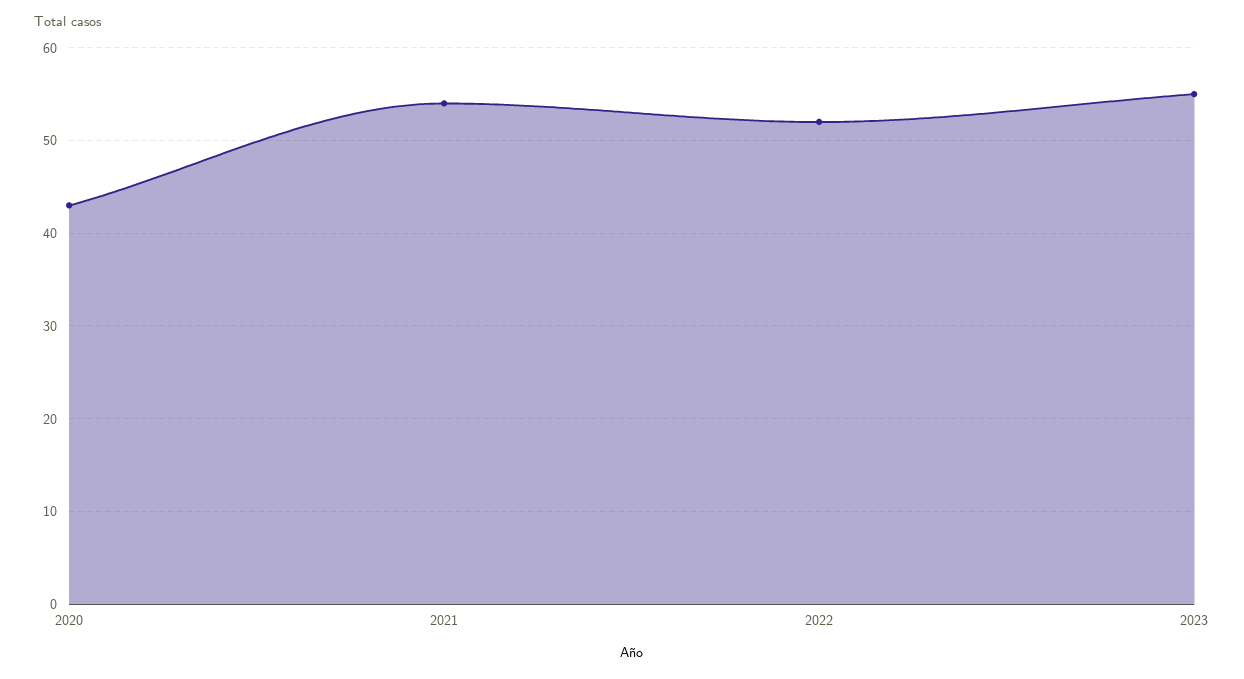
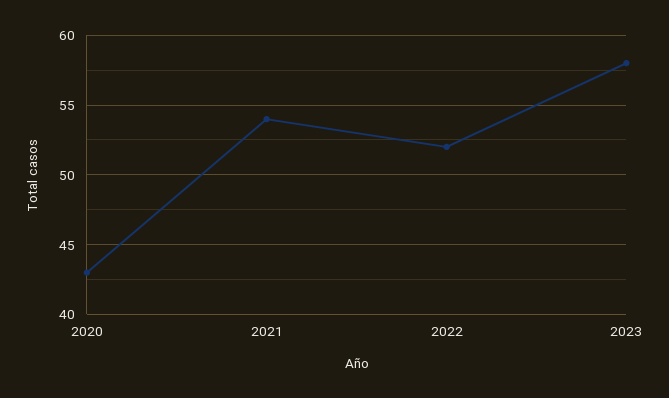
2023: 55 -> 58

